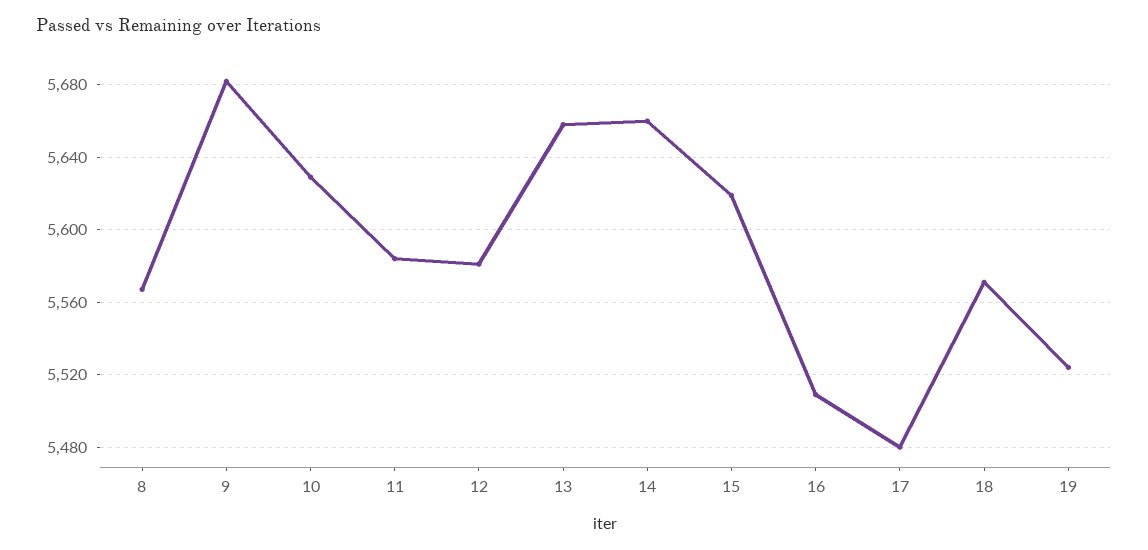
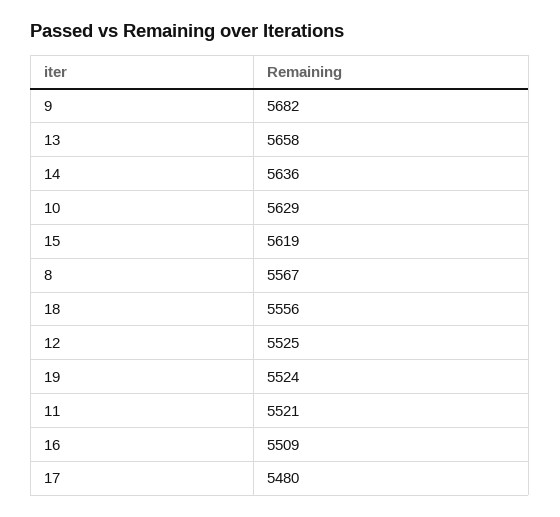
11: 5585 -> 5521
12: 5580 -> 5525
14: 5660 -> 5636
18: 5570 -> 5556

